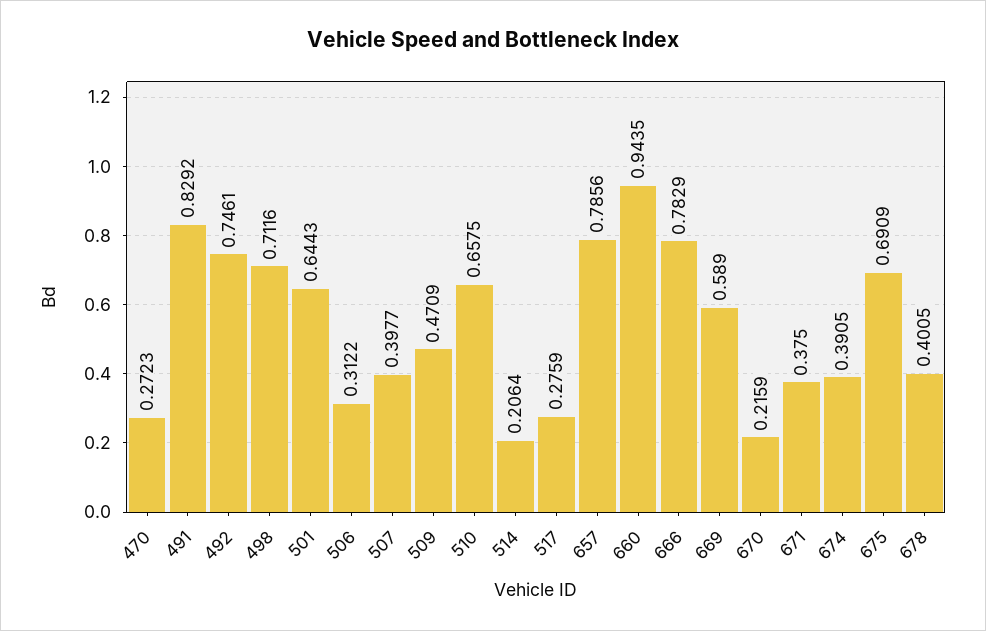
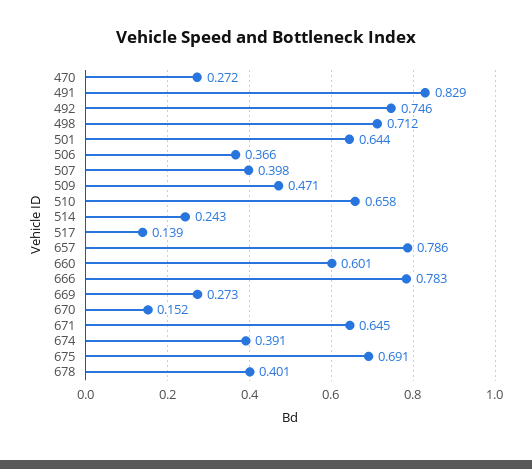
506: 0.3122 -> 0.366
514: 0.2064 -> 0.243
517: 0.2759 -> 0.139
660: 0.9435 -> 0.601
669: 0.589 -> 0.273
670: 0.2159 -> 0.152
671: 0.375 -> 0.645

